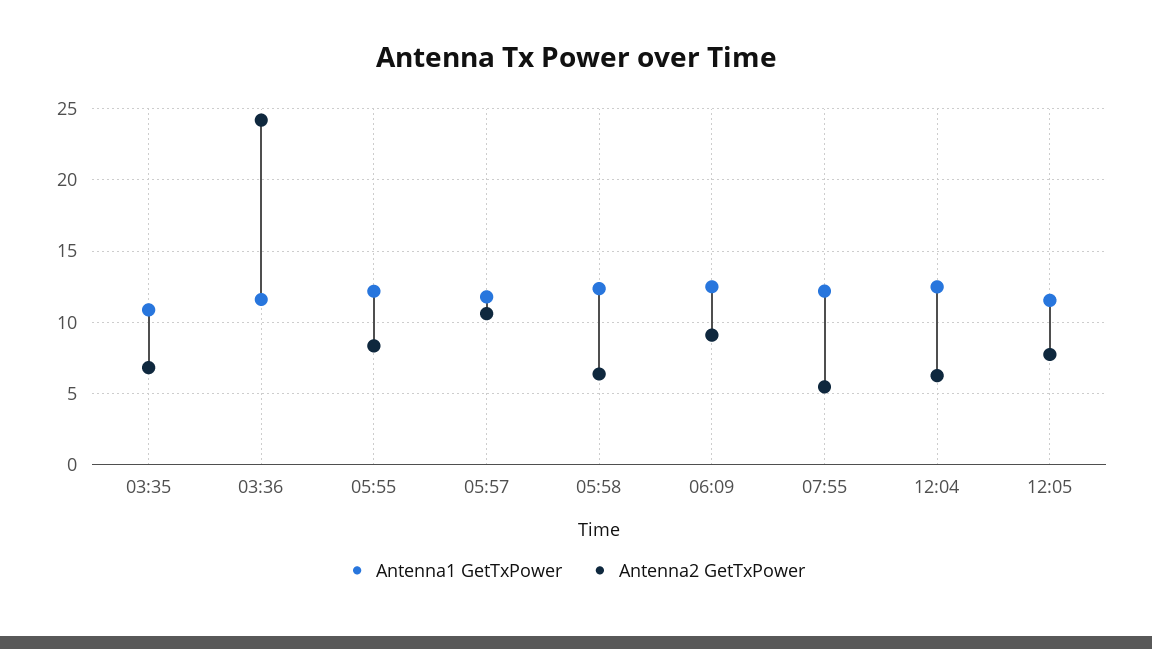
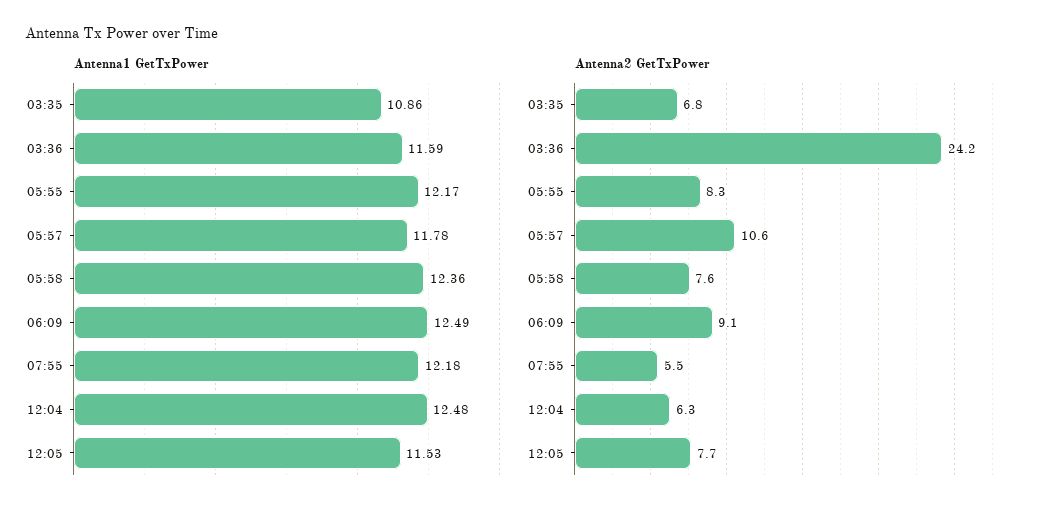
Antenna2 GetTxPower, 05:58: 6.5 -> 7.6

